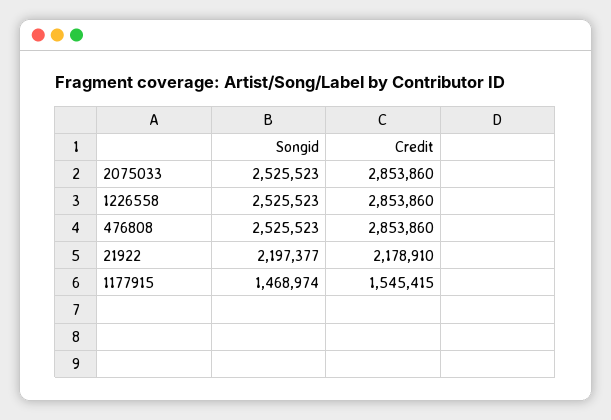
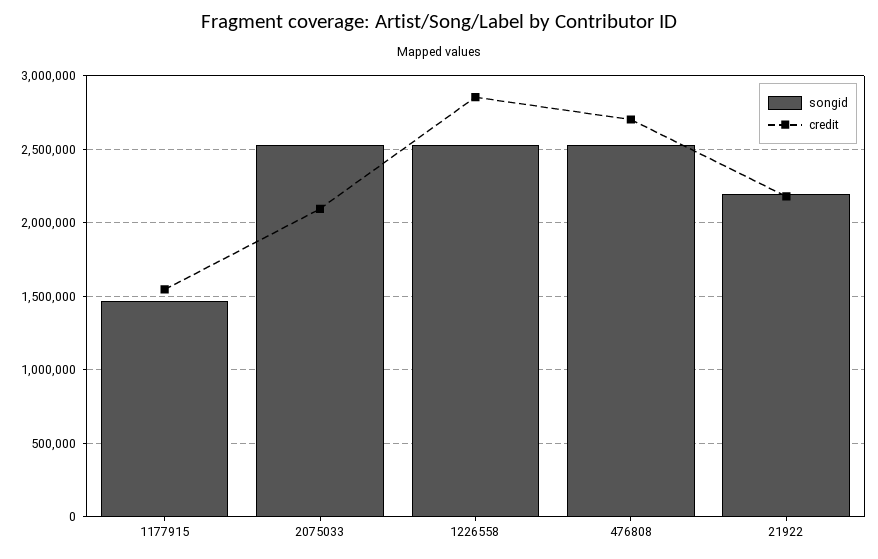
Credit, 2075033: 2853860 -> 2100000
Credit, 476808: 2853860 -> 2700000

